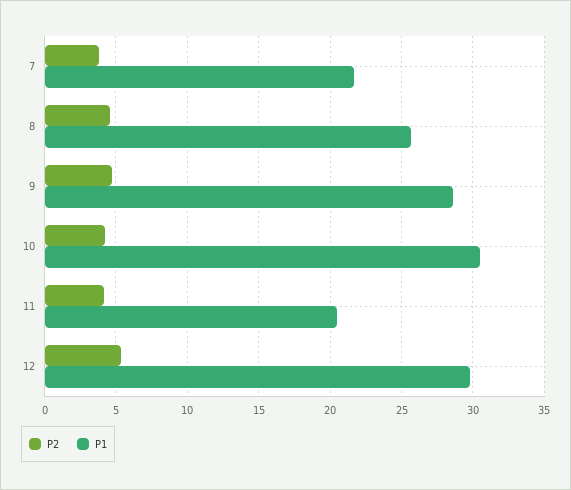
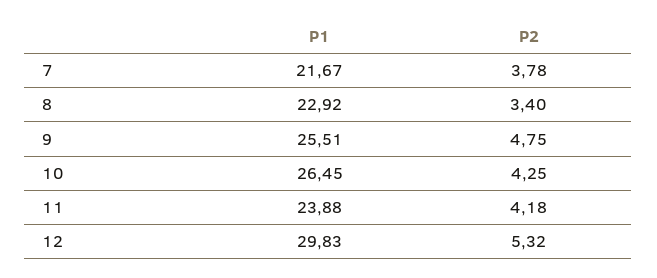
P2, 8: 4.5 -> 3.4
P1, 8: 25.5 -> 22.92
P1, 9: 28.5 -> 25.51
P1, 10: 30.5 -> 26.45
P1, 11: 20.5 -> 23.88

